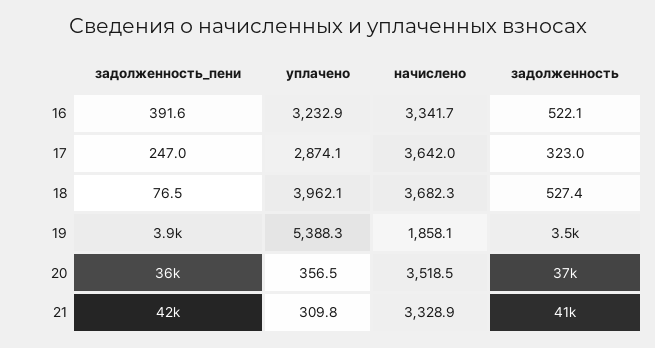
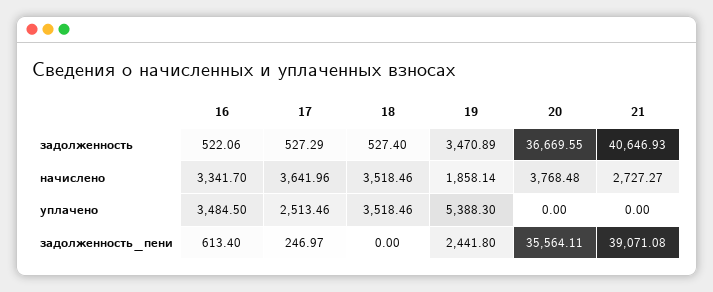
задолженность_пени, 16: 391.6 -> 613.4
уплачено, 16: 3232.9 -> 3484.5
уплачено, 17: 2874.1 -> 2513.46
задолженность, 17: 323 -> 527.29
задолженность_пени, 18: 76.5 -> 0
уплачено, 18: 3962.1 -> 3518.46
начислено, 18: 3682.3 -> 3518.46
задолженность_пени, 19: 3900 -> 2441.8
уплачено, 20: 356.5 -> 0
начислено, 20: 3518.5 -> 3768.48
задолженность_пени, 21: 42000 -> 39071.08
уплачено, 21: 309.8 -> 0
начислено, 21: 3328.9 -> 2727.27

